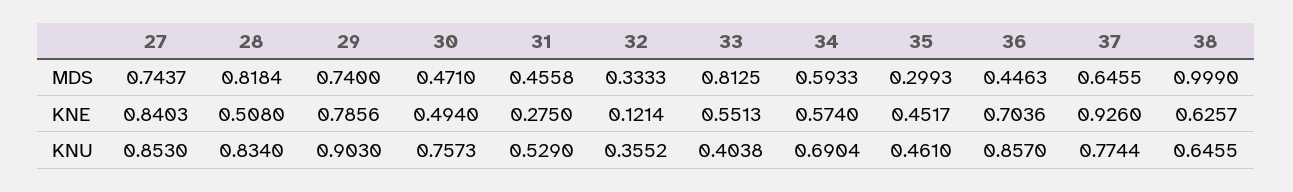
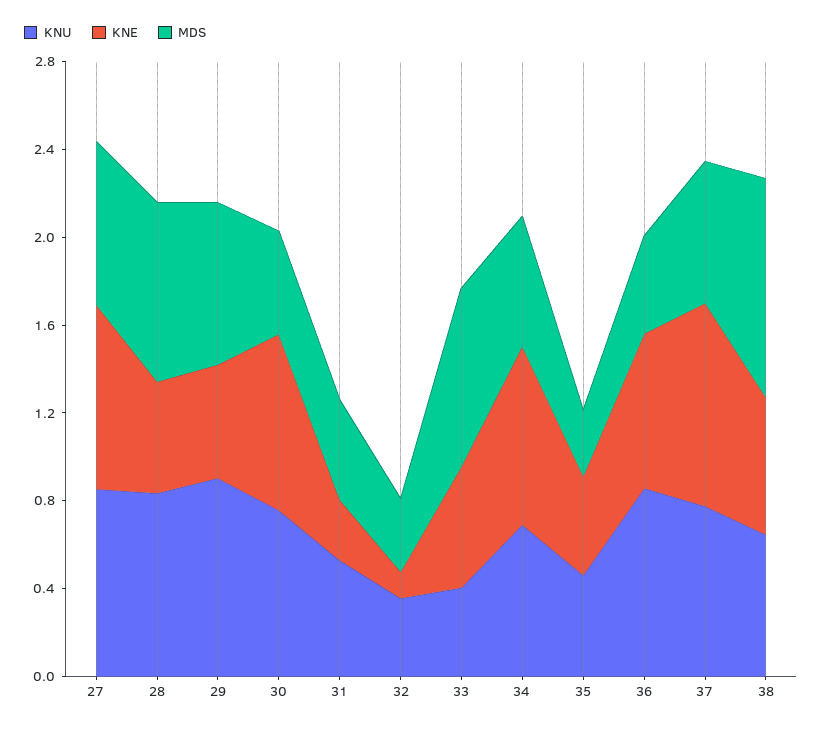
KNE, 29: 0.7856 -> 0.5
KNE, 30: 0.494 -> 0.8
KNE, 34: 0.574 -> 0.8

